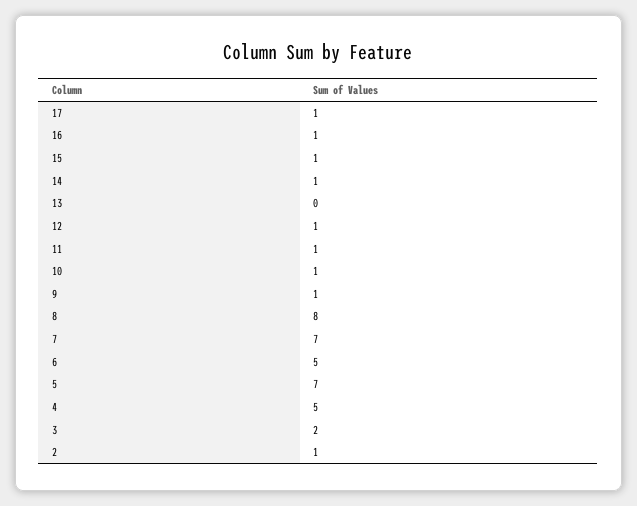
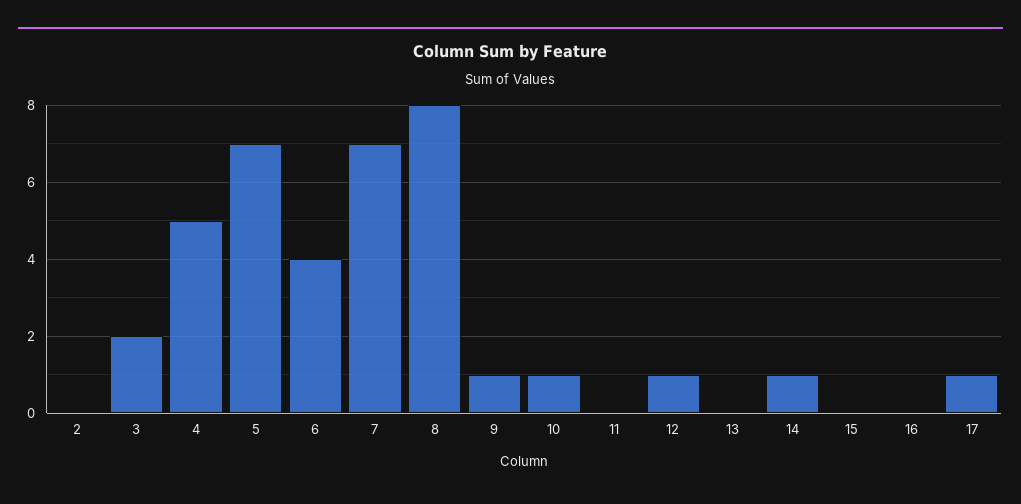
16: 1 -> 0
15: 1 -> 0
11: 1 -> 0
6: 5 -> 4
2: 1 -> 0

